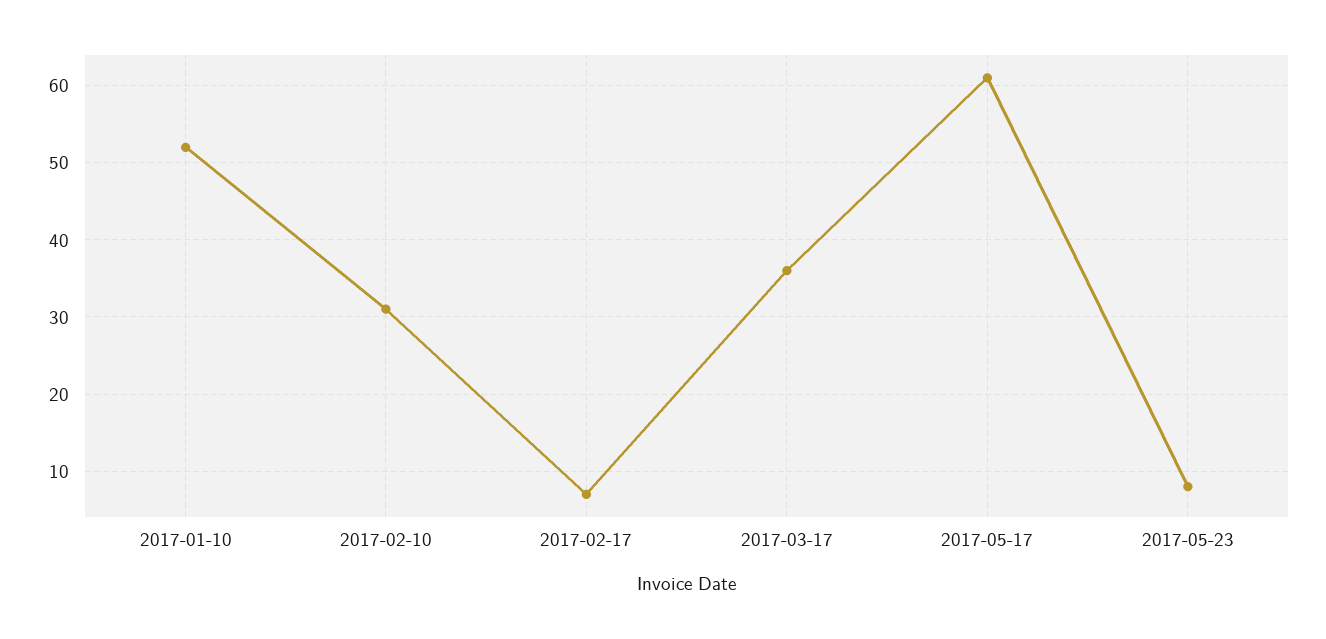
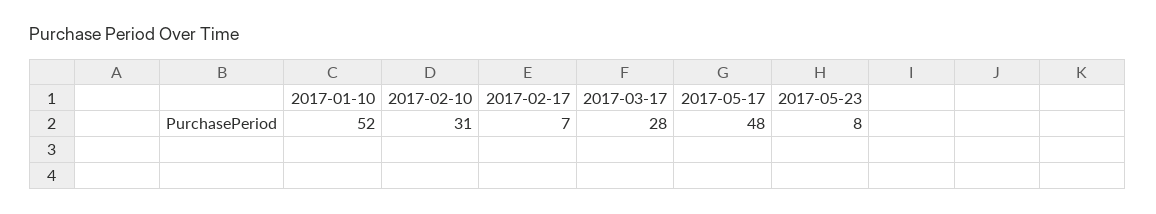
2017-03-17: 36 -> 28
2017-05-17: 61 -> 48

